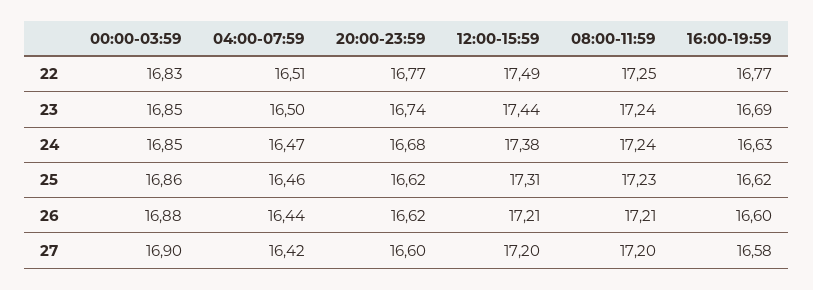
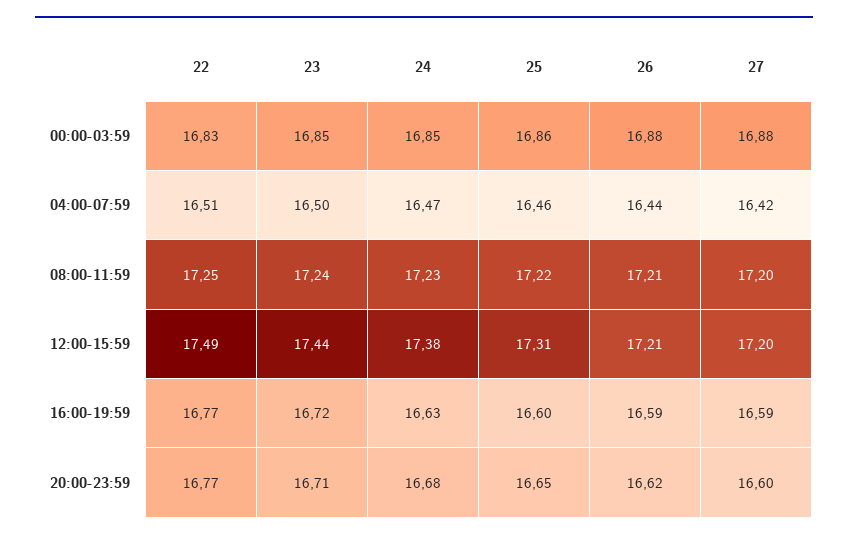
20:00-23:59, 23: 16.74 -> 16.71
16:00-19:59, 23: 16.69 -> 16.72
08:00-11:59, 24: 17.24 -> 17.23
20:00-23:59, 25: 16.62 -> 16.65
08:00-11:59, 25: 17.23 -> 17.22
16:00-19:59, 25: 16.62 -> 16.6
16:00-19:59, 26: 16.6 -> 16.59
00:00-03:59, 27: 16.9 -> 16.88
16:00-19:59, 27: 16.58 -> 16.59

